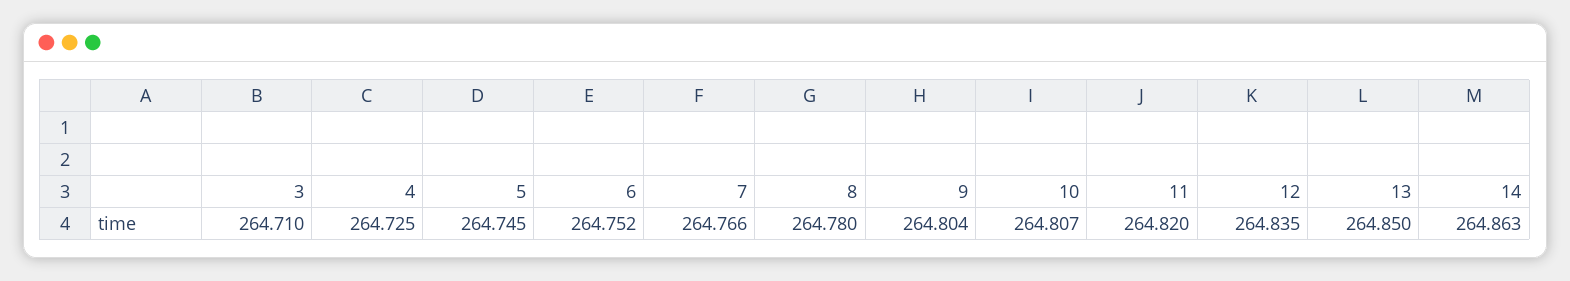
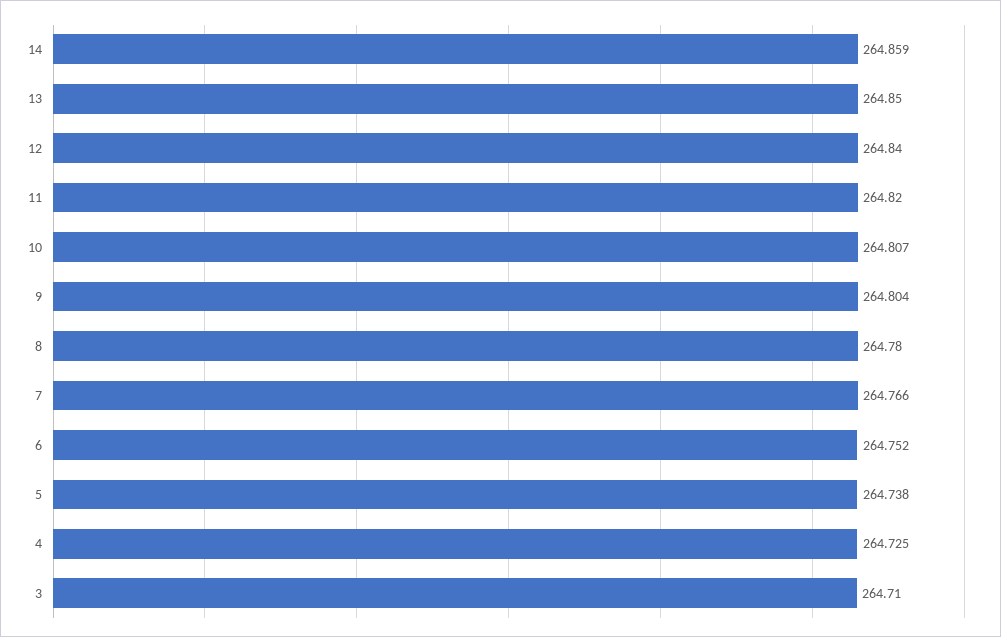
5: 264.745 -> 264.738
12: 264.835 -> 264.84
14: 264.863 -> 264.859

